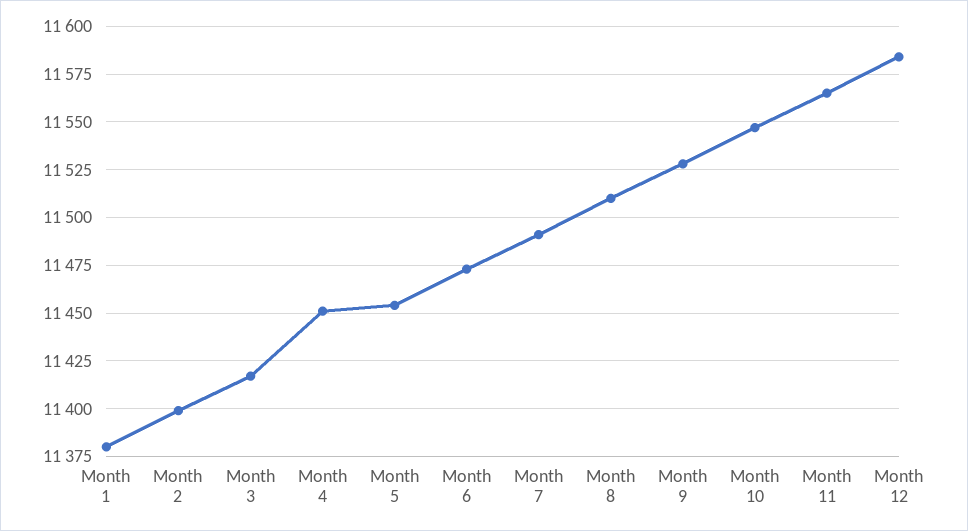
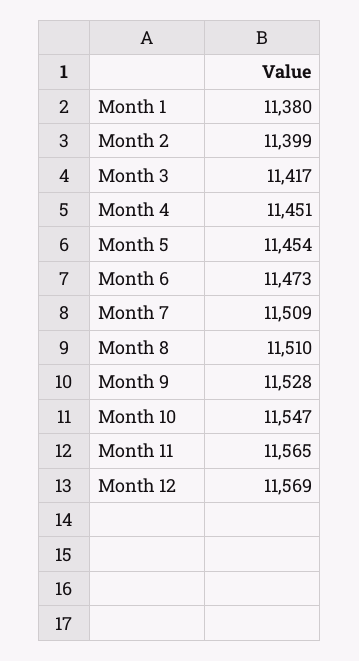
Month 7: 11490 -> 11509
Month 12: 11585 -> 11569

